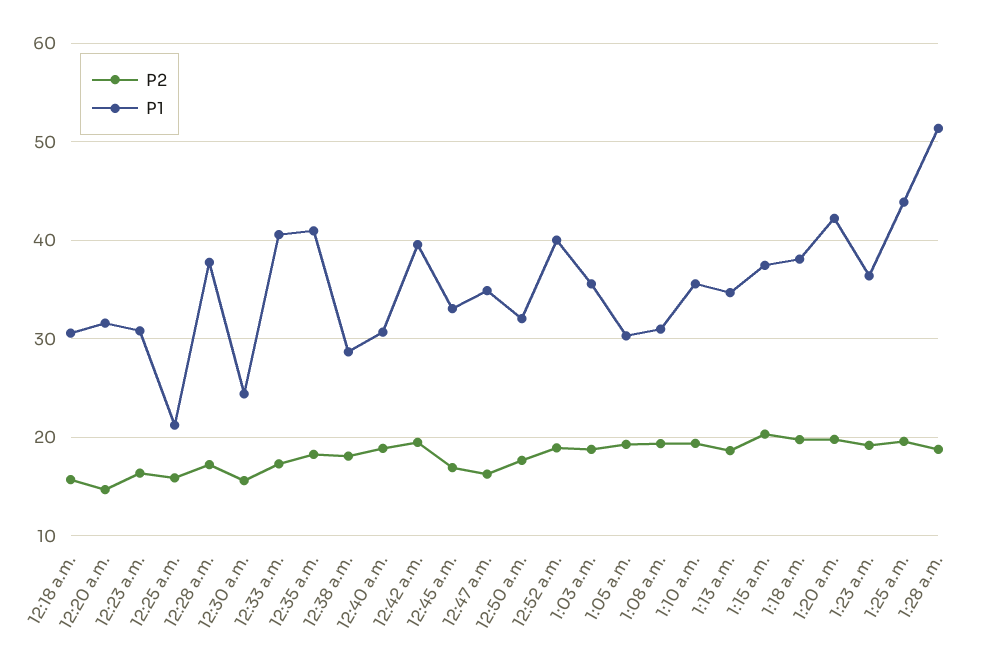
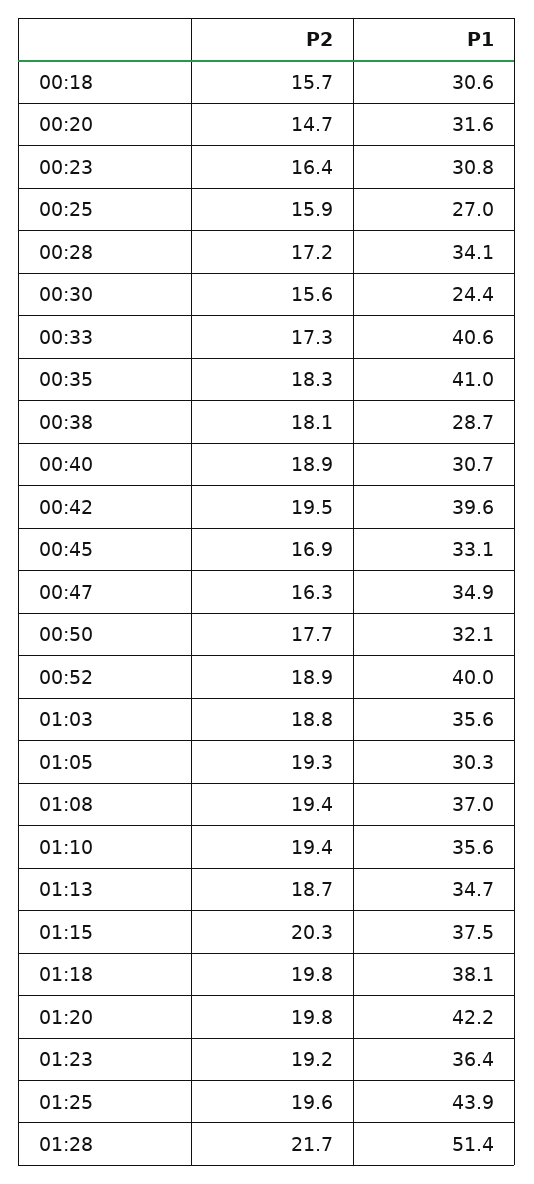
P1, 12:25 a.m.: 21 -> 27
P1, 12:28 a.m.: 38 -> 34.1
P1, 1:08 a.m.: 31 -> 37
P2, 1:28 a.m.: 19 -> 21.7

